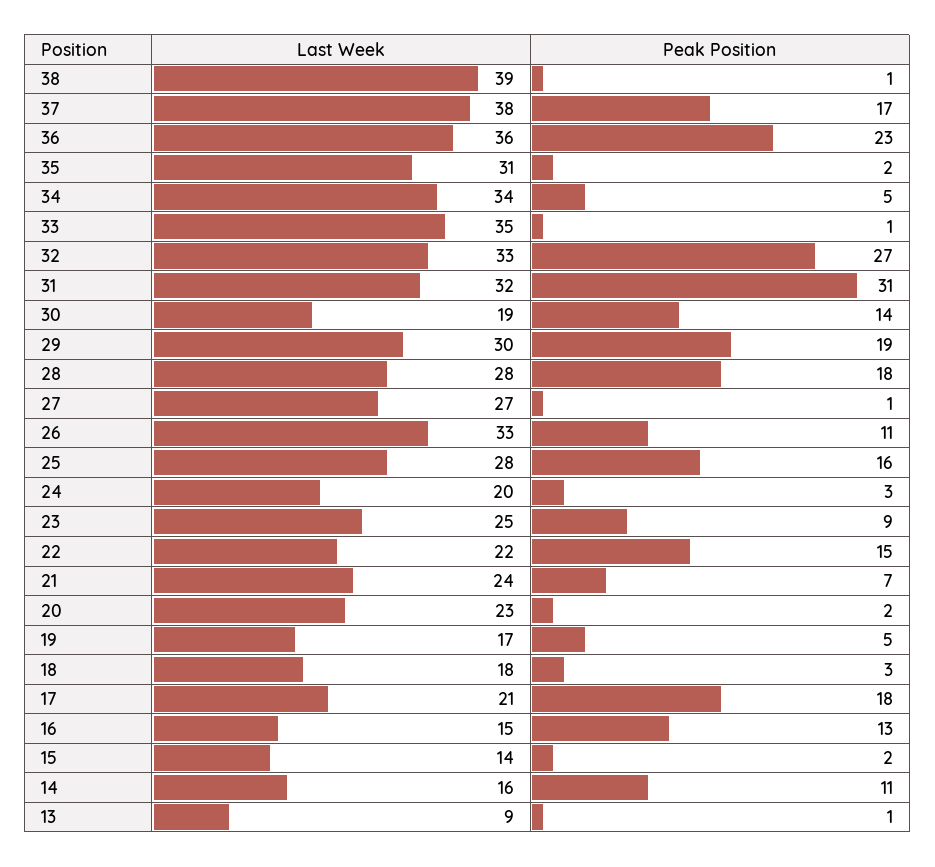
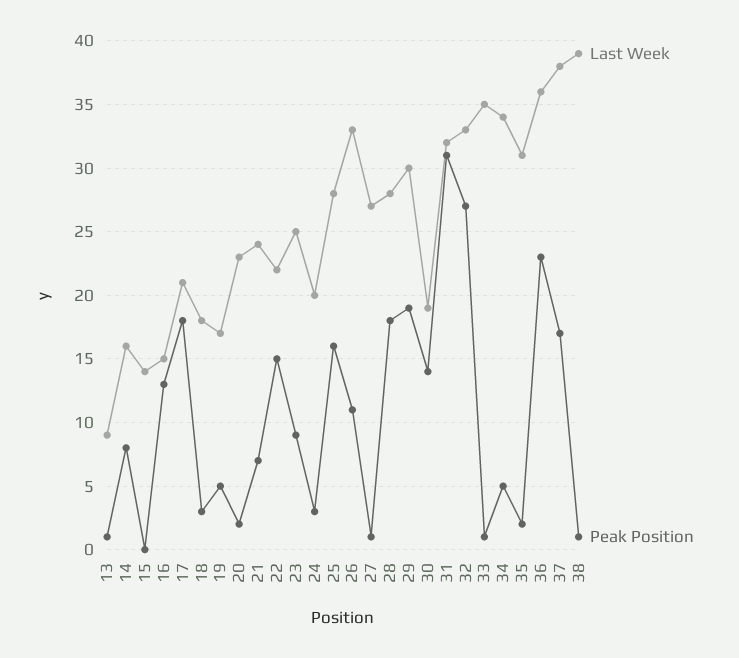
Peak Position, 15: 2 -> 0
Peak Position, 14: 11 -> 8

